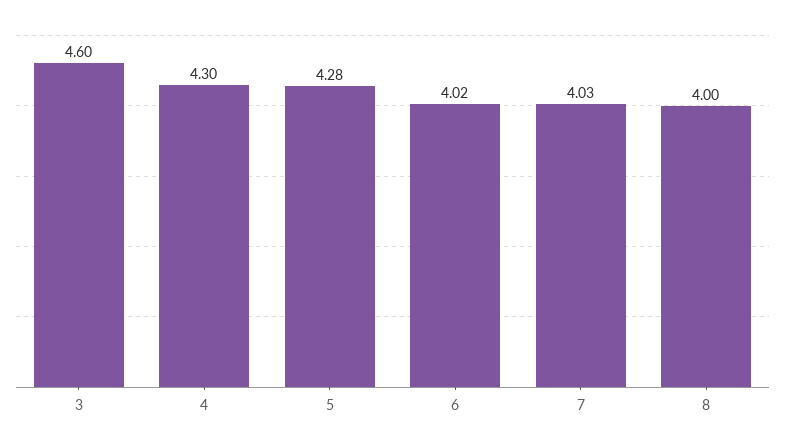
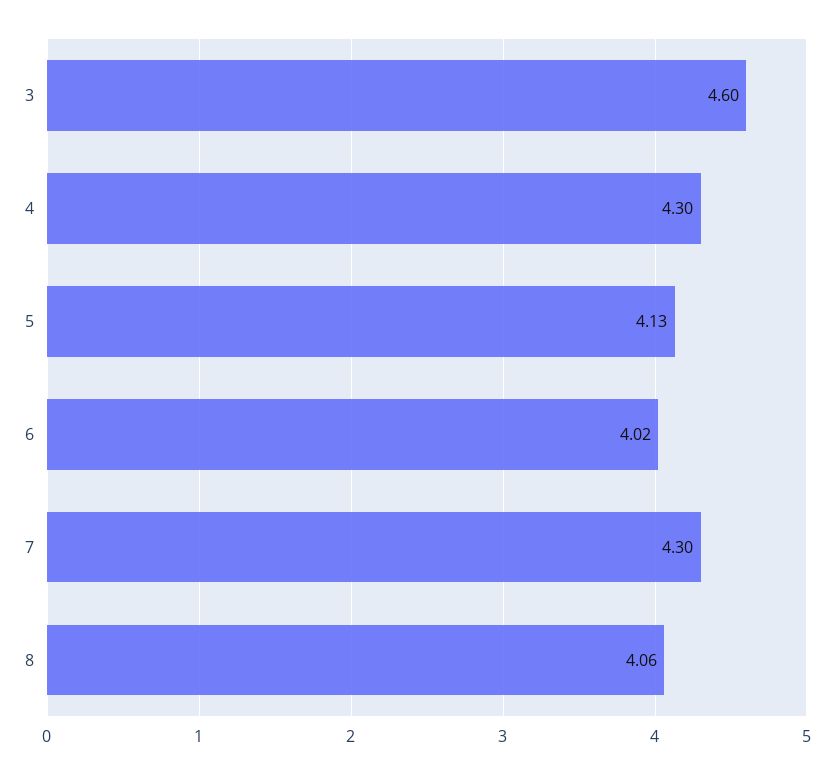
5: 4.28 -> 4.13
7: 4.03 -> 4.3
8: 4 -> 4.06

